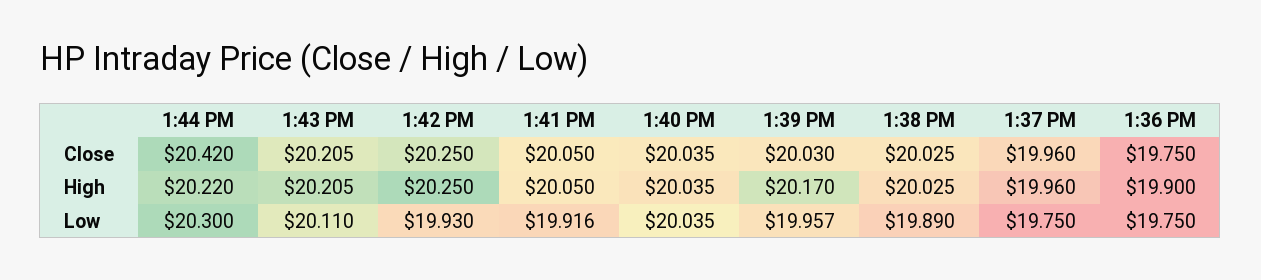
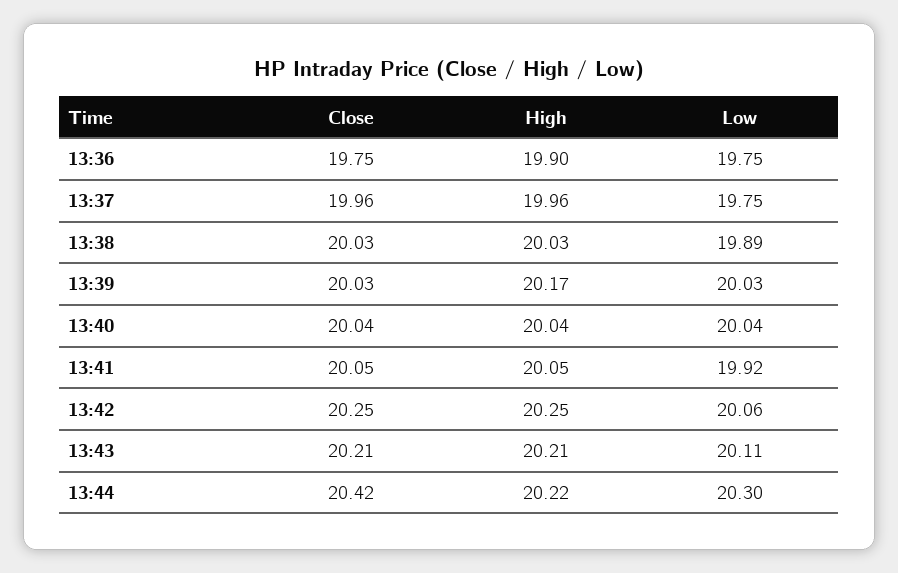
1:42 PM, Low: 19.93 -> 20.06
1:39 PM, Low: 19.957 -> 20.03

